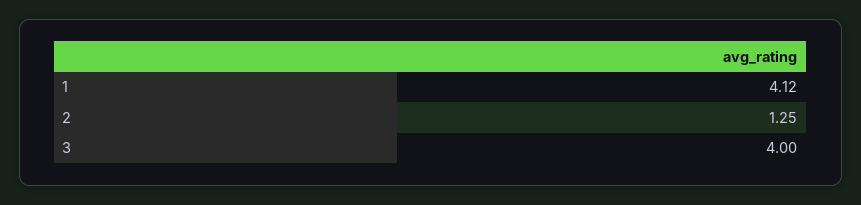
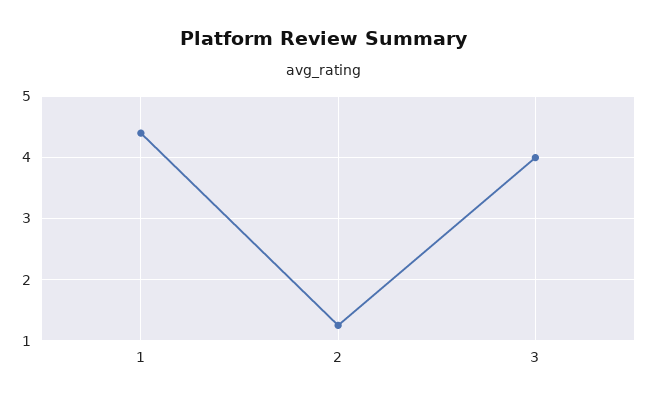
1: 4.12 -> 4.4

